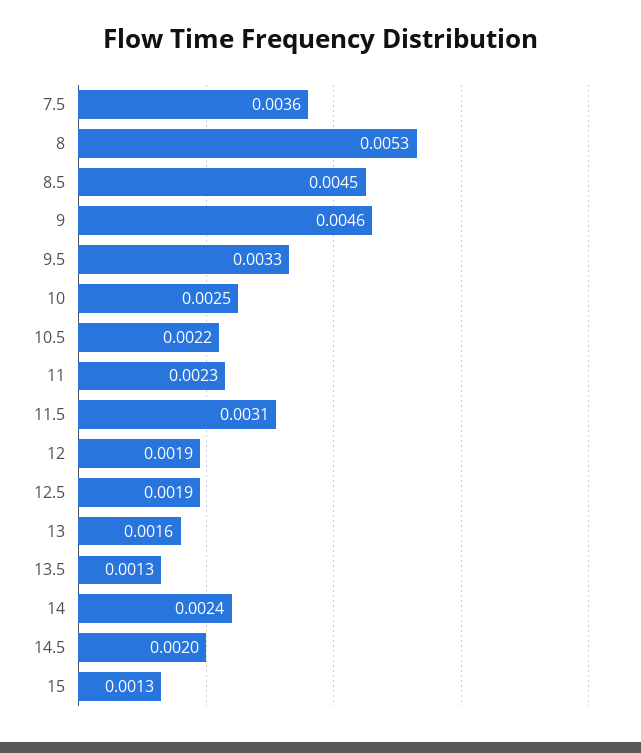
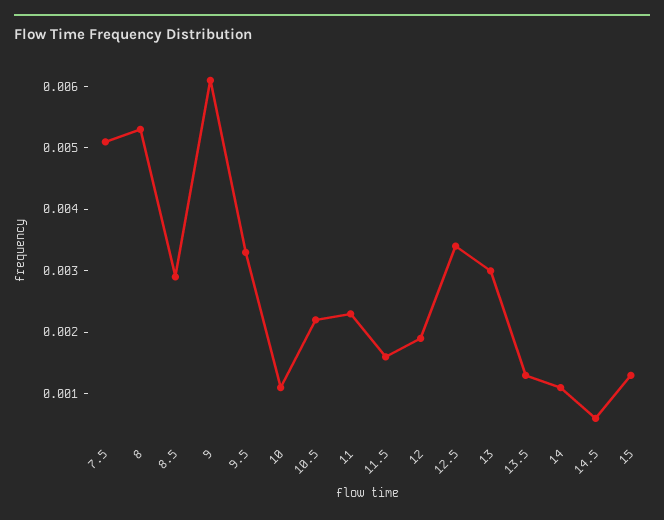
7.5: 0.0036 -> 0.005
8.5: 0.0045 -> 0.003
9: 0.0046 -> 0.006
10: 0.0025 -> 0.001
11.5: 0.0031 -> 0.0015
12.5: 0.0019 -> 0.0035
13: 0.0016 -> 0.003
14: 0.0024 -> 0.001
14.5: 0.002 -> 0.0005

